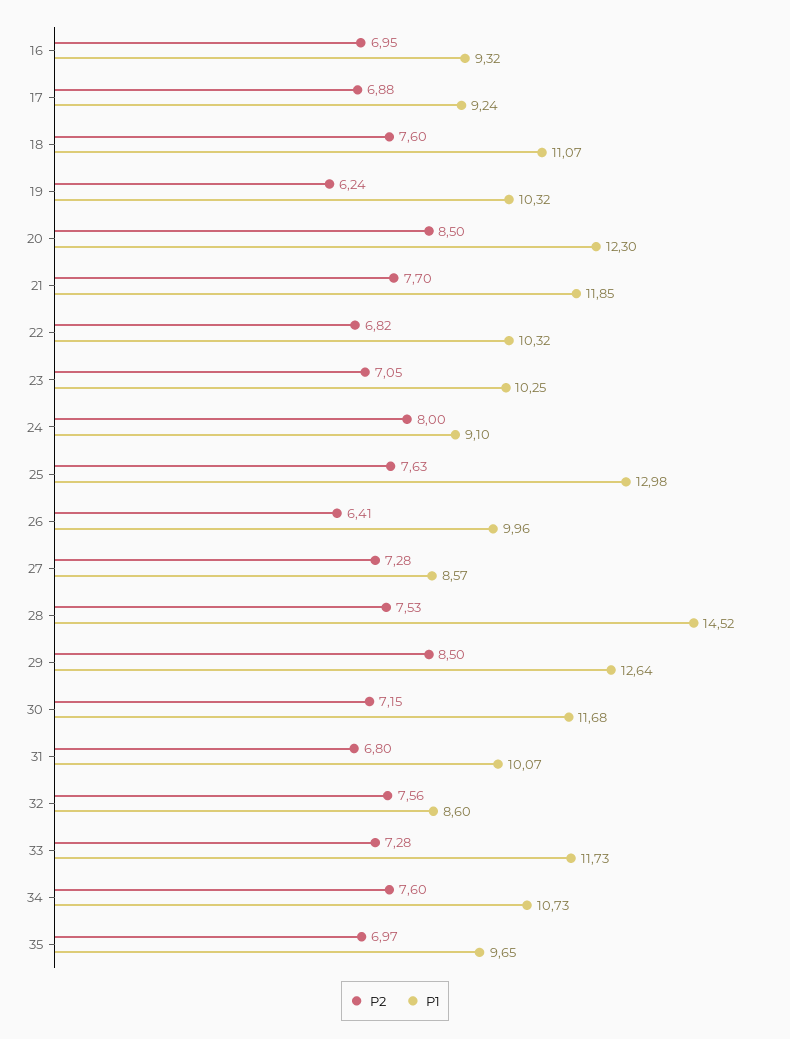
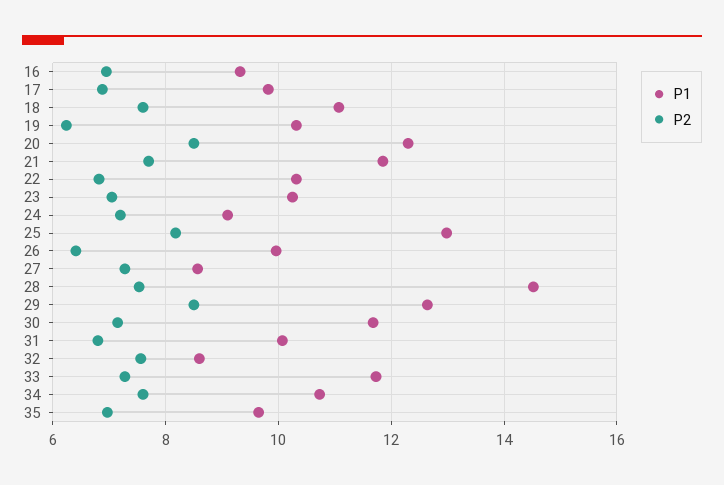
P1, 17: 9.24 -> 9.8
P2, 24: 8 -> 7.2
P2, 25: 7.63 -> 8.2

